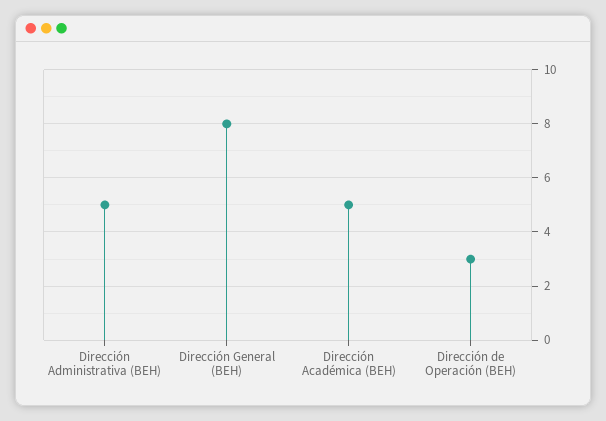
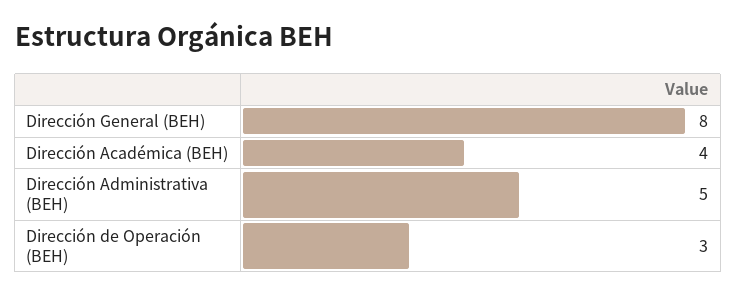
Dirección Académica (BEH): 5 -> 4

